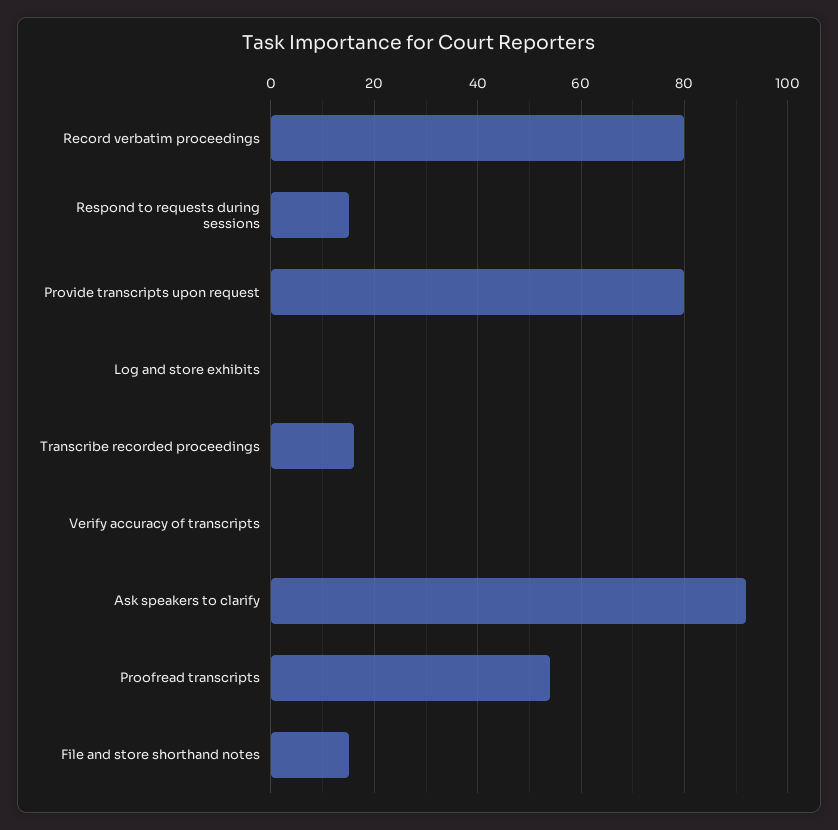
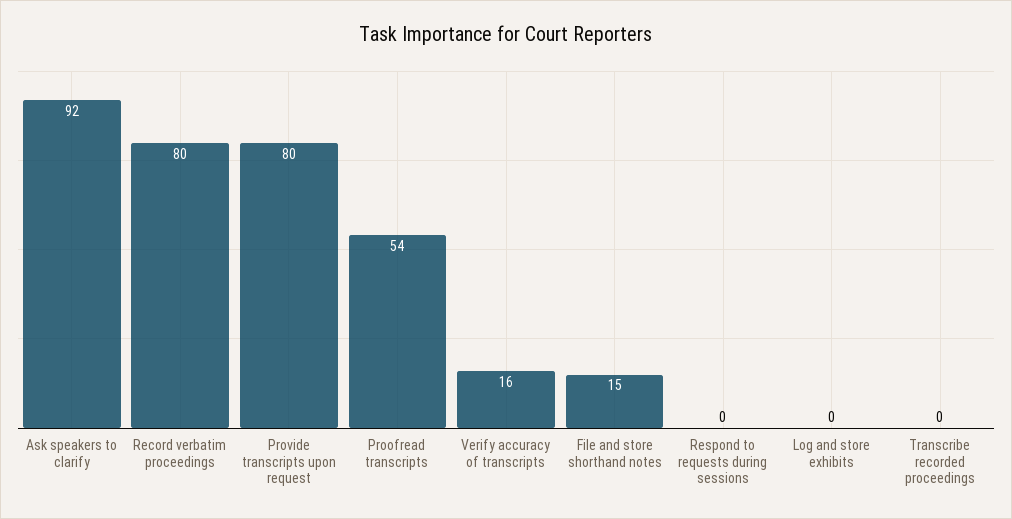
Respond to requests during sessions: 15 -> 0
Transcribe recorded proceedings: 15 -> 0
Verify accuracy of transcripts: 0 -> 16

